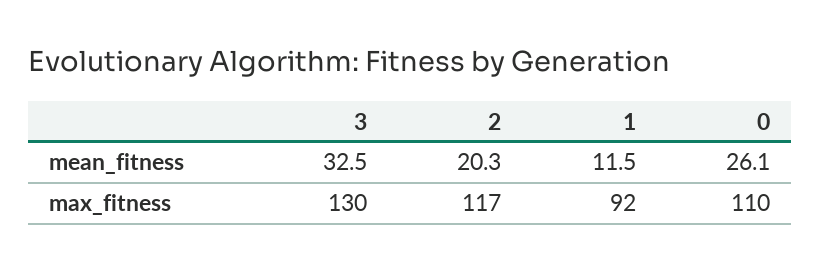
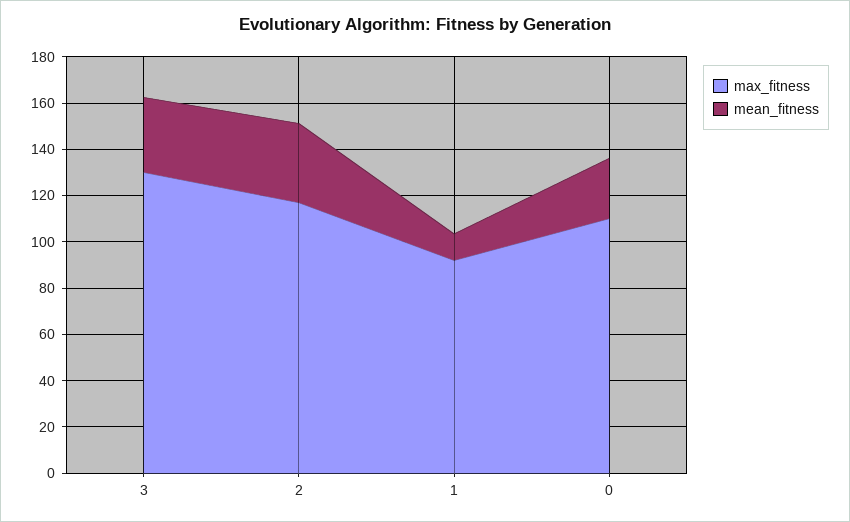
mean_fitness, 2: 20.3 -> 35

